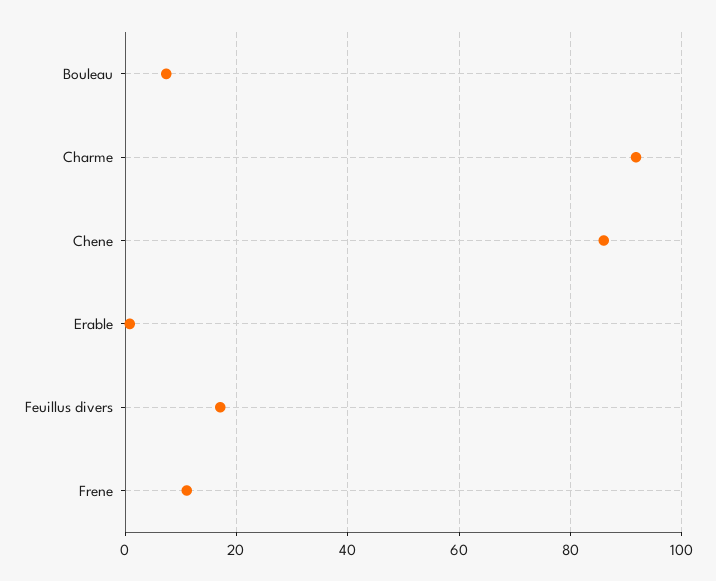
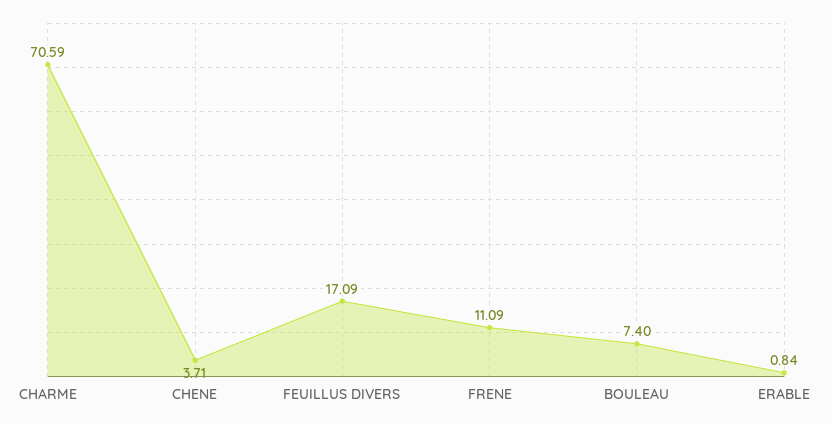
Charme: 92 -> 70.59
Chene: 86 -> 3.71

